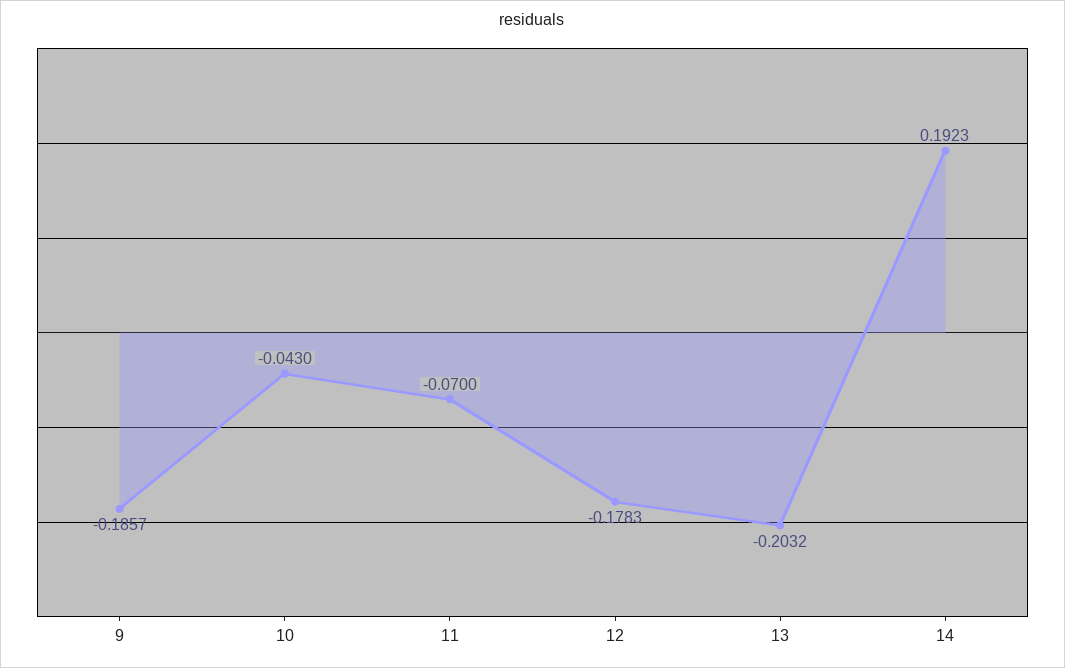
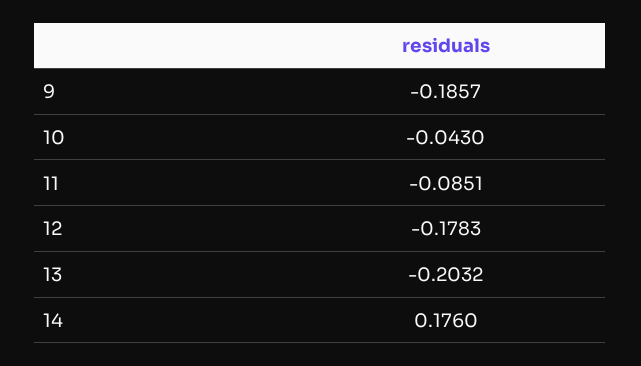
11: -0.07 -> -0.0851
14: 0.1923 -> 0.176

